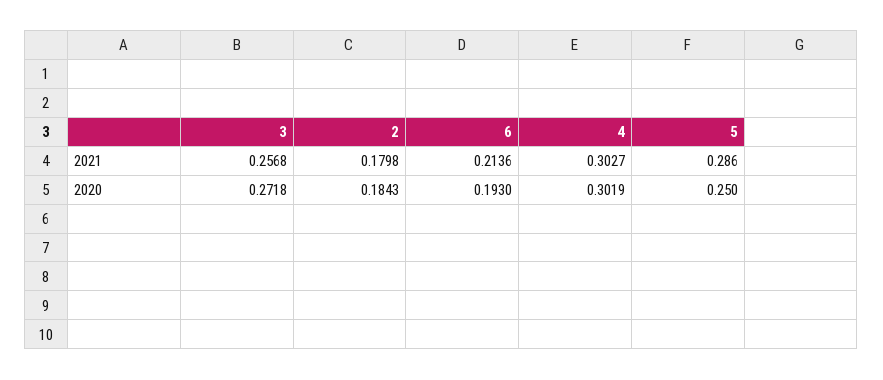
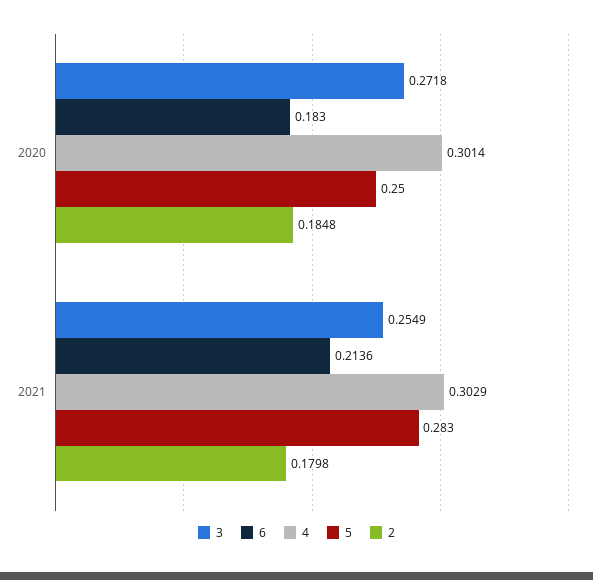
3, 2021: 0.2568 -> 0.2549
4, 2021: 0.3027 -> 0.3029
5, 2021: 0.286 -> 0.283
2, 2020: 0.1843 -> 0.1848
6, 2020: 0.193 -> 0.183
4, 2020: 0.3019 -> 0.3014

